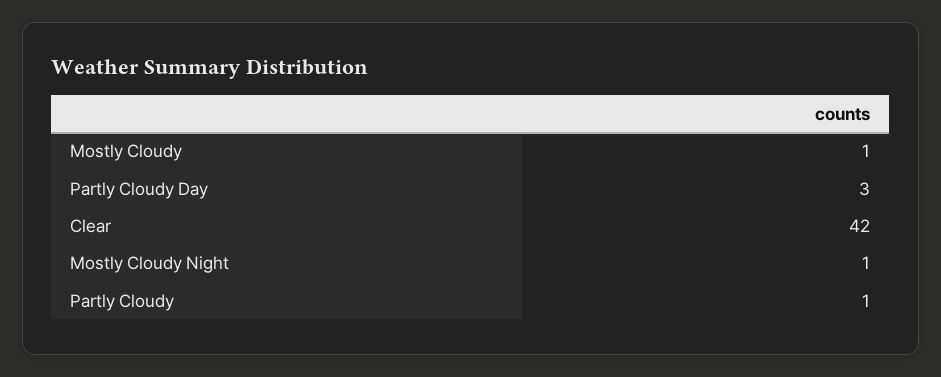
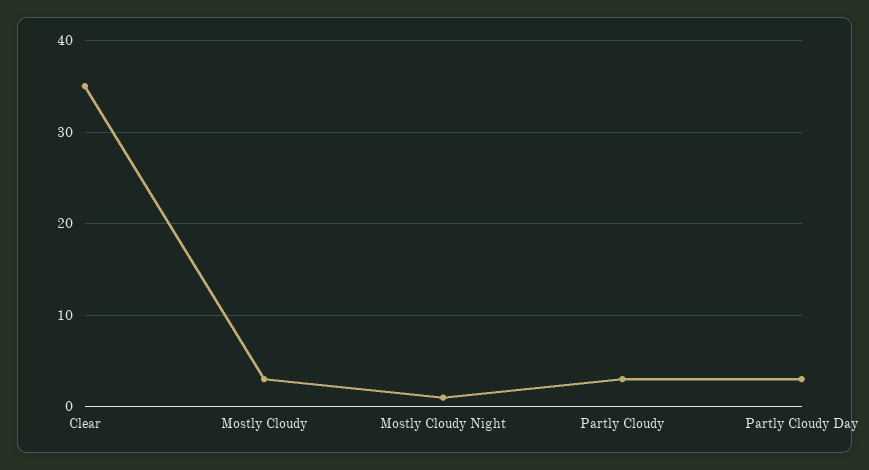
Mostly Cloudy: 1 -> 3
Clear: 42 -> 35
Partly Cloudy: 1 -> 3

